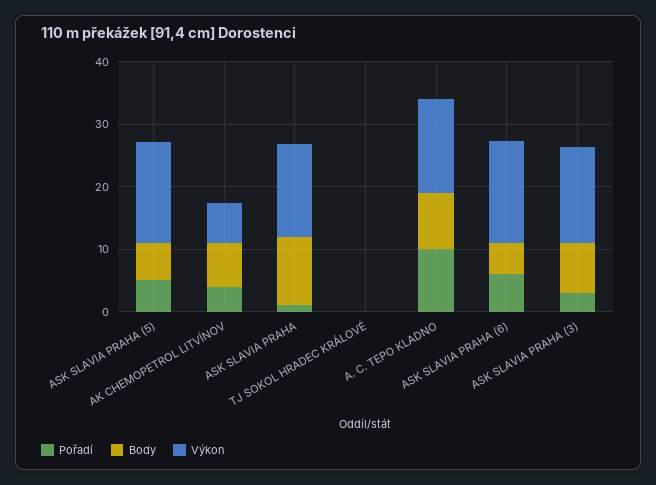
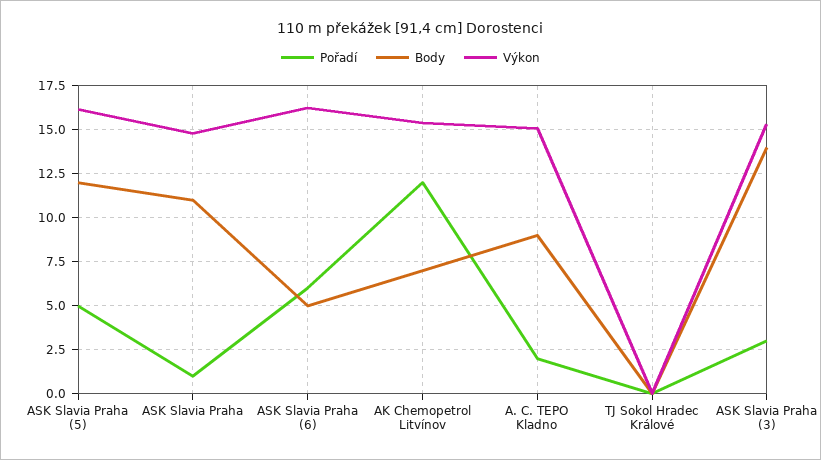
Body, ASK SLAVIA PRAHA (5): 6 -> 12
Pořadí, AK CHEMOPETROL LITVÍNOV: 4 -> 12
Výkon, AK CHEMOPETROL LITVÍNOV: 6 -> 15.5
Pořadí, A. C. TEPO KLADNO: 10 -> 2
Body, ASK SLAVIA PRAHA (3): 8 -> 14

